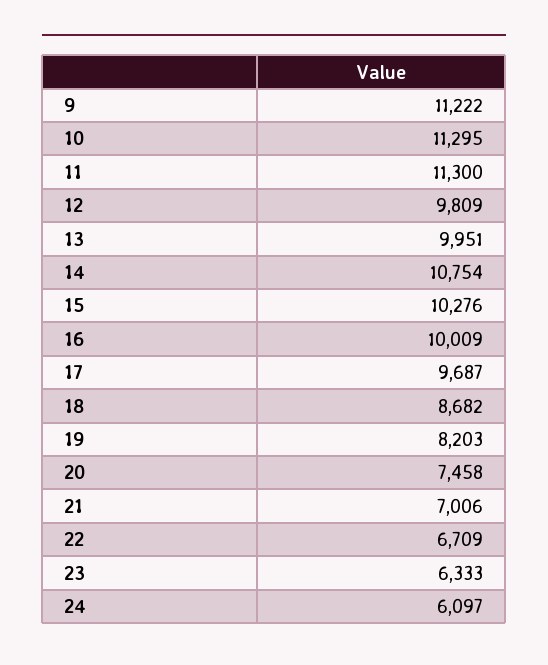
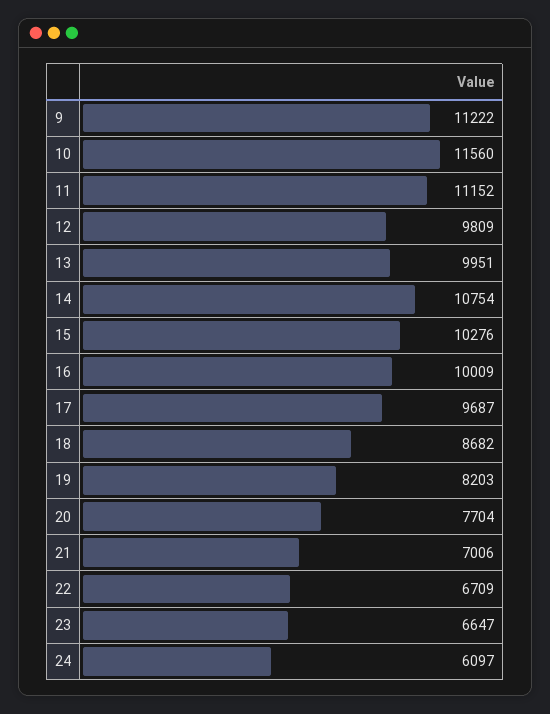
10: 11295 -> 11560
11: 11300 -> 11152
20: 7458 -> 7704
23: 6333 -> 6647

